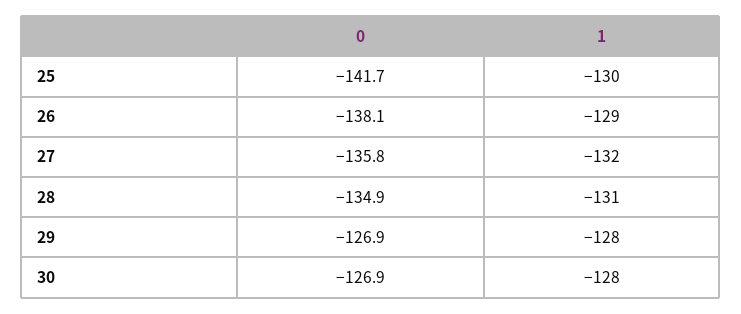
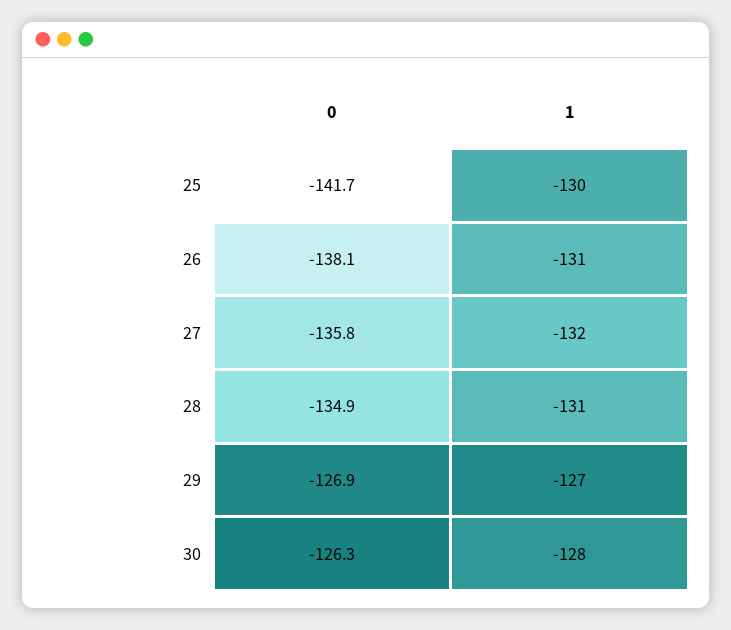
1, 26: -129 -> -131
1, 29: -128 -> -127
0, 30: -126.9 -> -126.3

